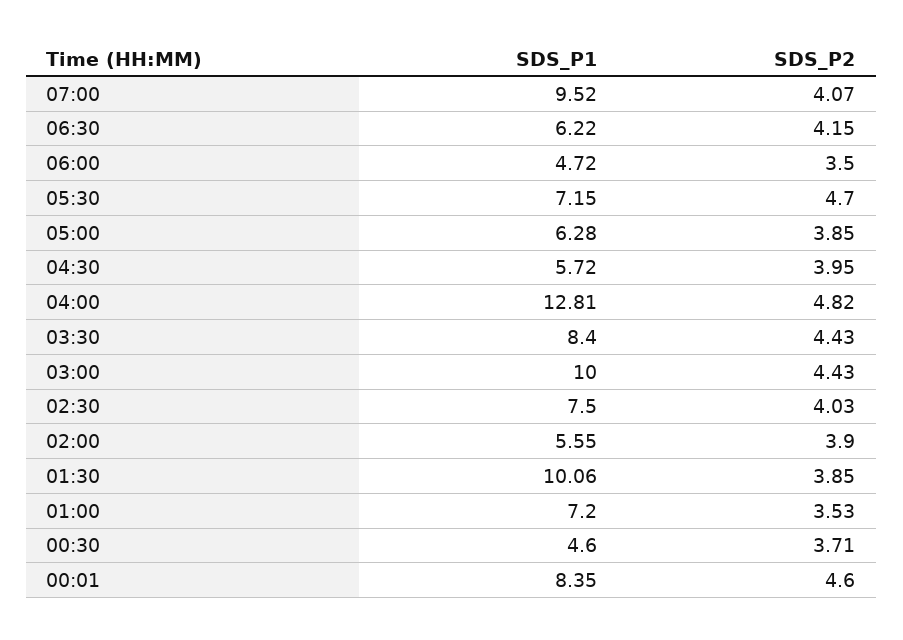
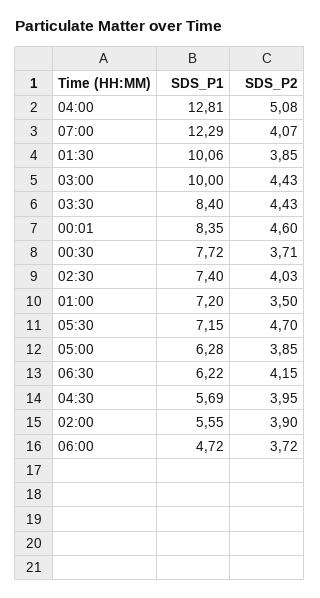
SDS_P1, 07:00: 9.52 -> 12.29
SDS_P2, 06:00: 3.5 -> 3.72
SDS_P1, 04:30: 5.72 -> 5.69
SDS_P2, 04:00: 4.82 -> 5.08
SDS_P1, 02:30: 7.5 -> 7.4
SDS_P2, 01:00: 3.53 -> 3.5
SDS_P1, 00:30: 4.6 -> 7.72

